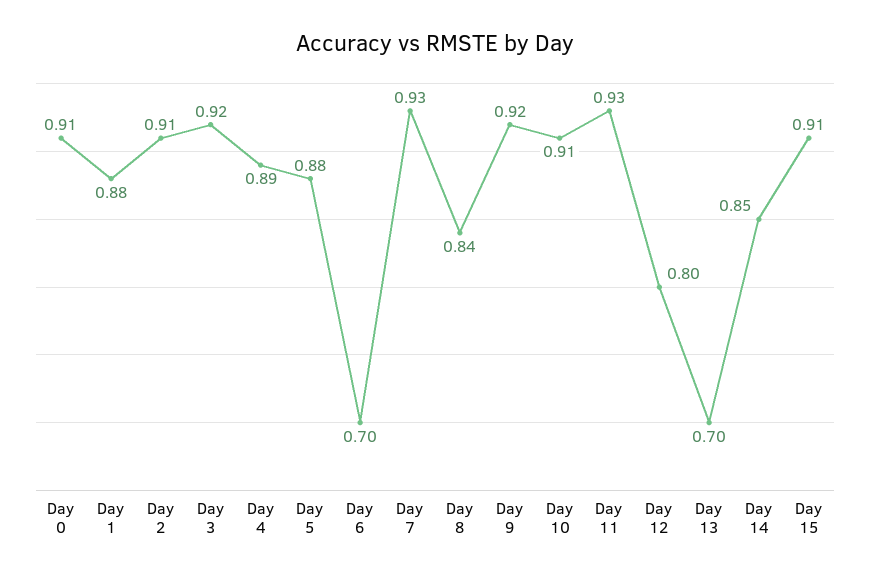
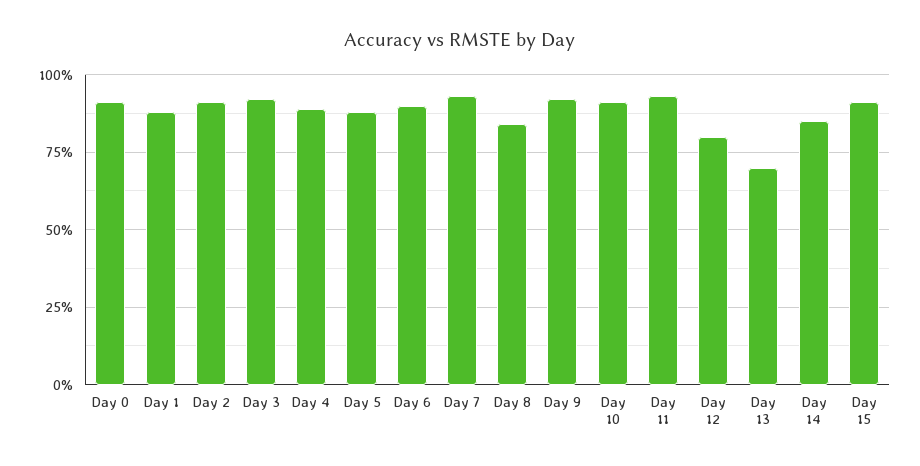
Day 6: 0.7 -> 0.9

